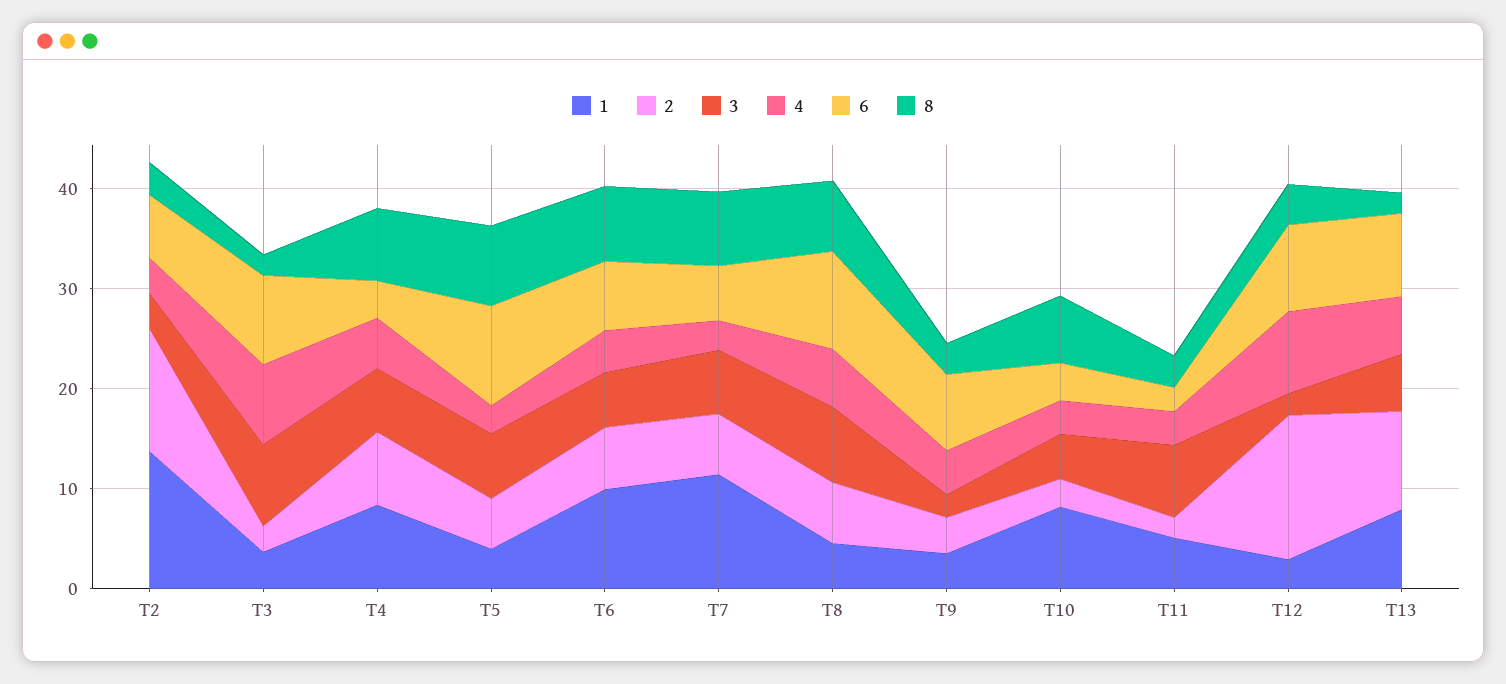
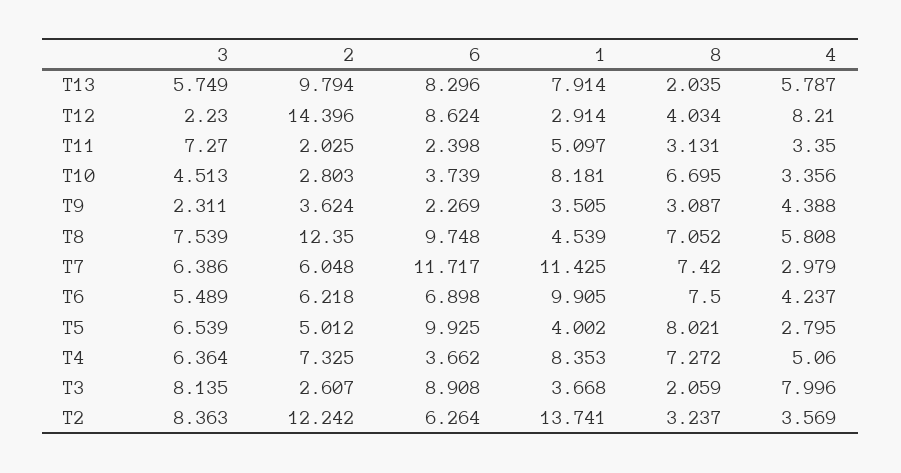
3, T2: 4 -> 8.363
6, T7: 6 -> 11.717
2, T8: 6 -> 12.35
6, T9: 8 -> 2.269

